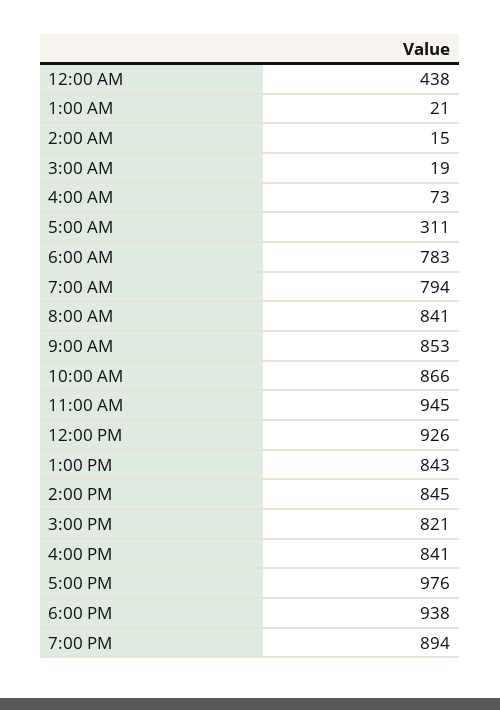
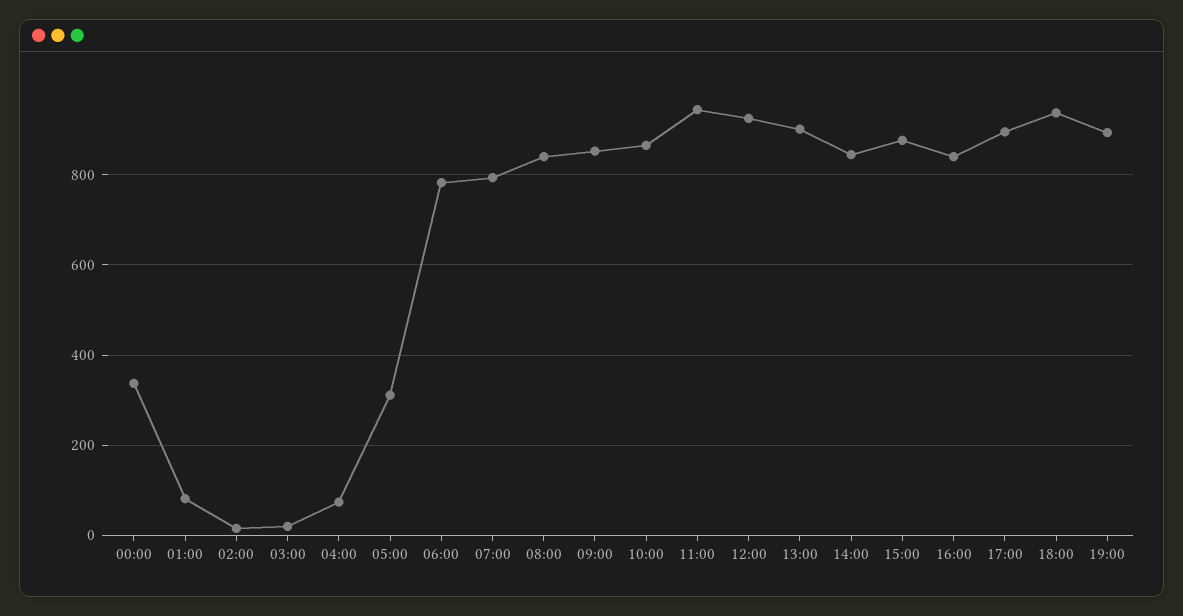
12:00 AM: 438 -> 340
1:00 AM: 21 -> 80
1:00 PM: 843 -> 900
3:00 PM: 821 -> 880
5:00 PM: 976 -> 900

